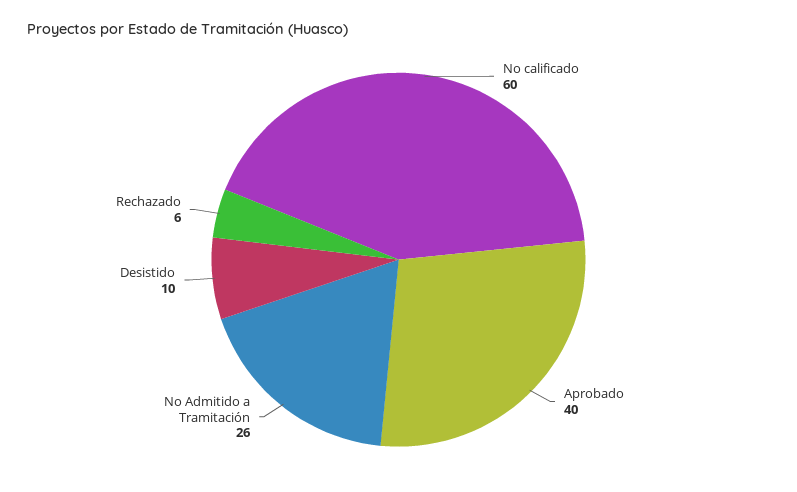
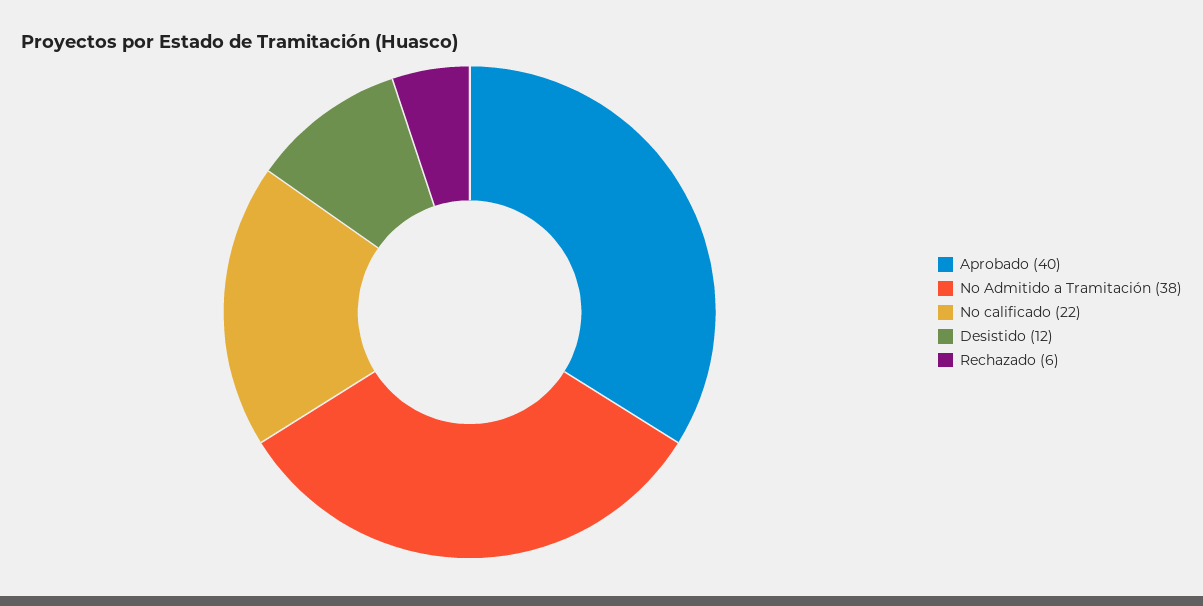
No calificado: 60 -> 22
No Admitido a Tramitación: 26 -> 38
Desistido: 10 -> 12

